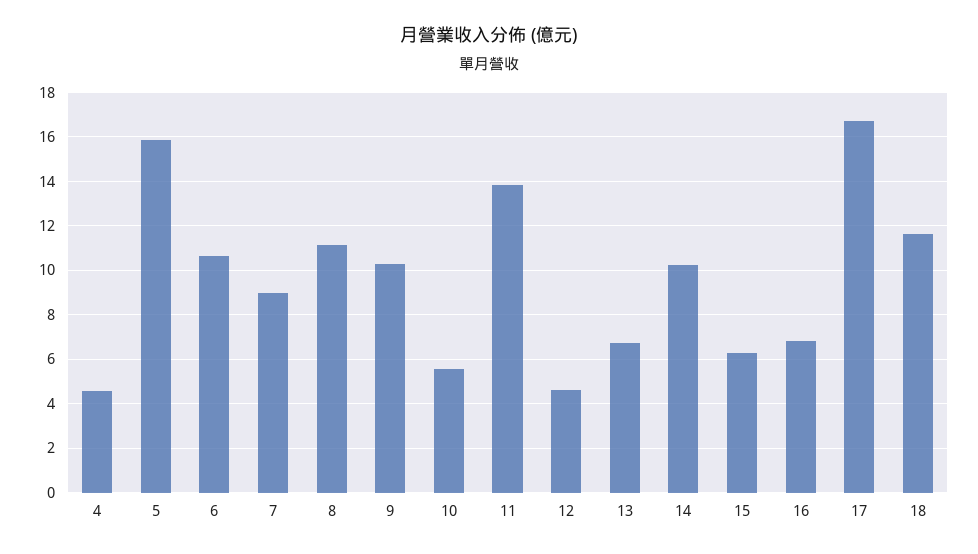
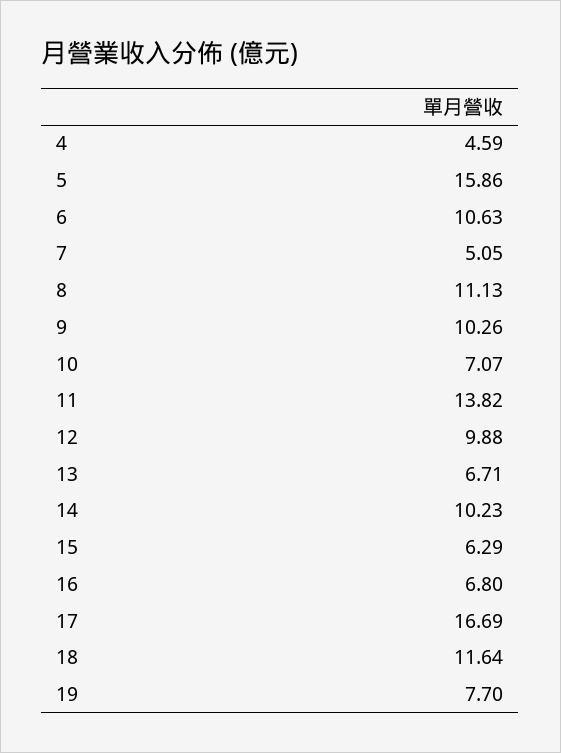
7: 9 -> 5.05
10: 5.5 -> 7.07
12: 4.5 -> 9.88
19: none -> 7.7

